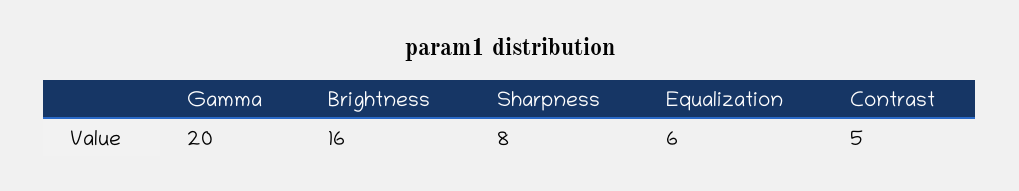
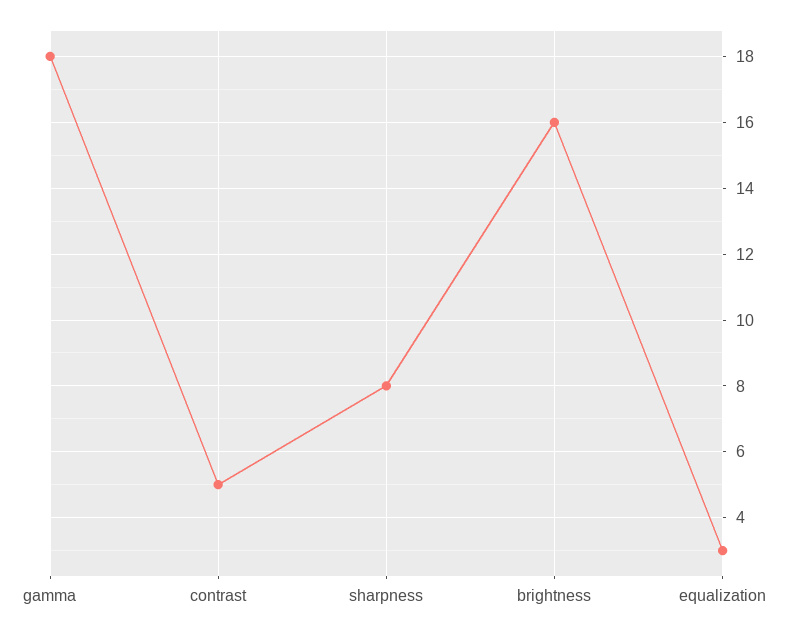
Gamma: 20 -> 18
Equalization: 6 -> 3

